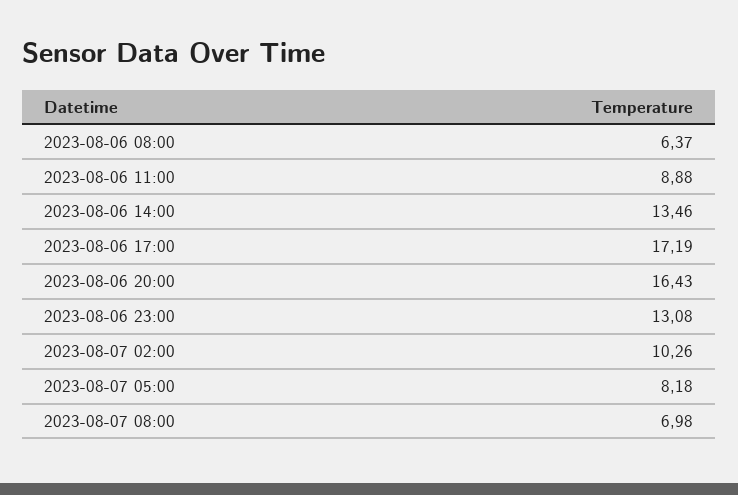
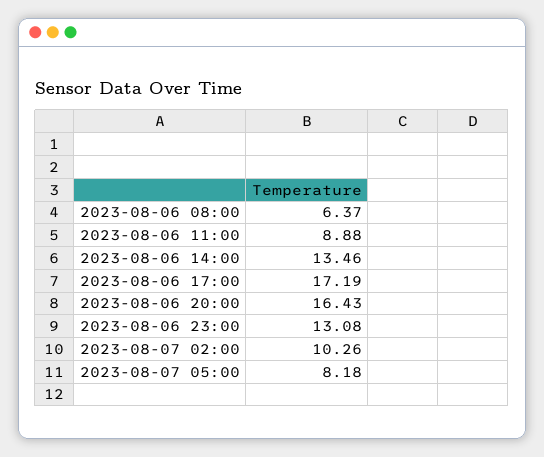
2023-08-07 08:00: 6.98 -> none

